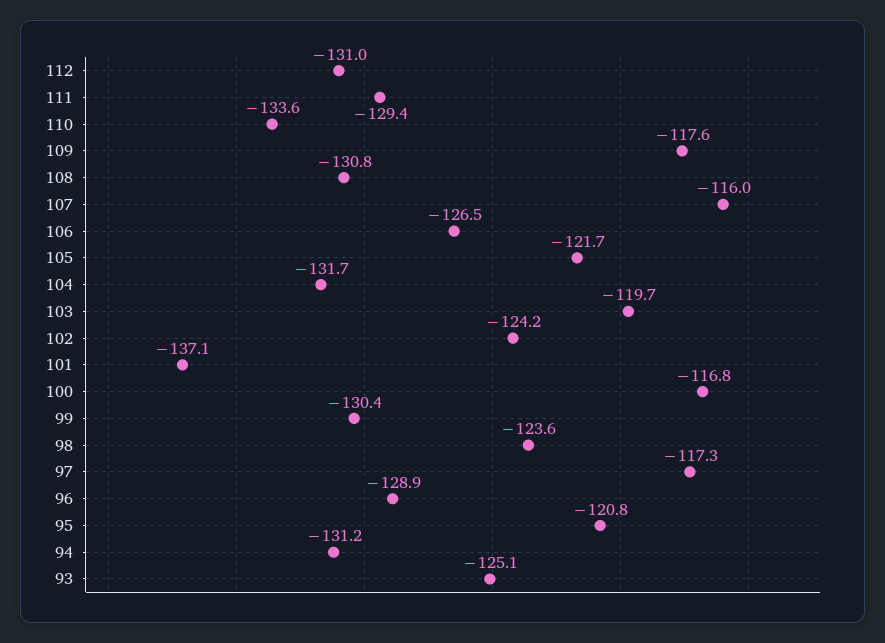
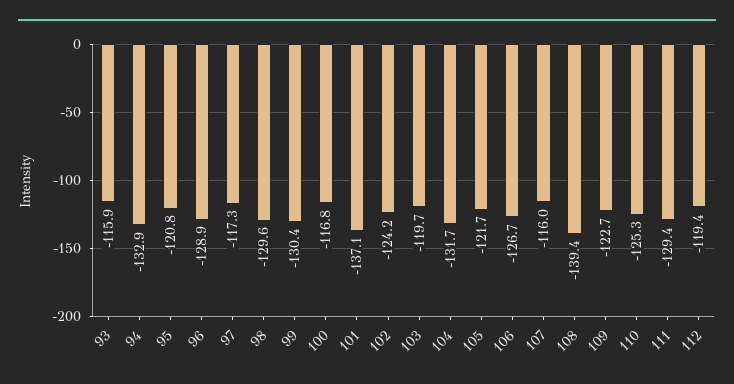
112: -131 -> -119.4
110: -133.6 -> -125.3
109: -117.6 -> -122.7
108: -130.8 -> -139.4
106: -126.5 -> -126.7
98: -123.6 -> -129.6
94: -131.2 -> -132.9
93: -125.1 -> -115.9

